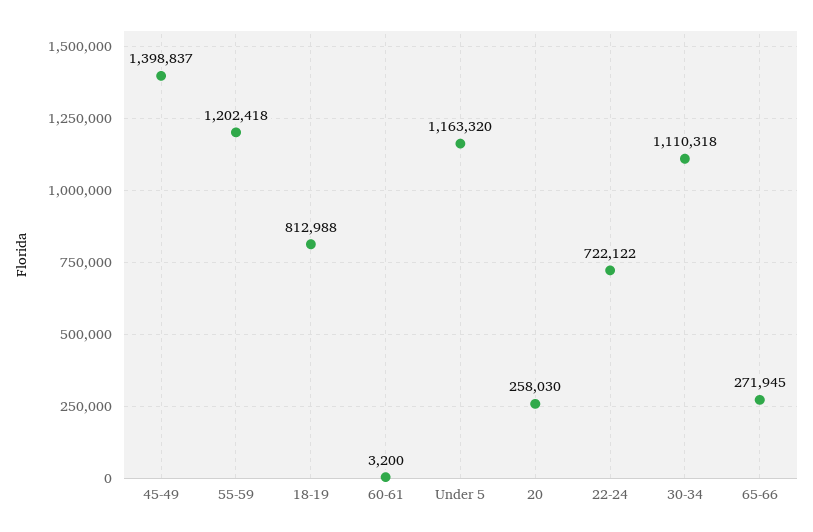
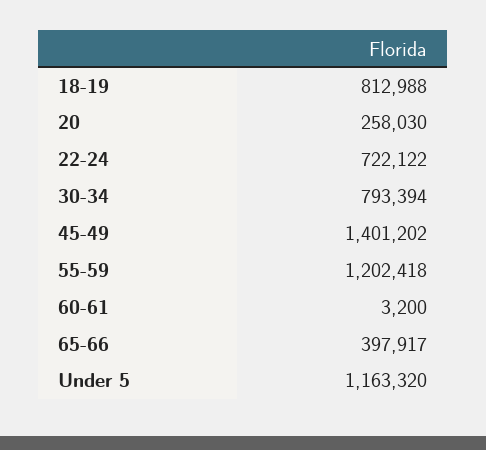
45-49: 1398837 -> 1401202
30-34: 1110318 -> 793394
65-66: 271945 -> 397917

